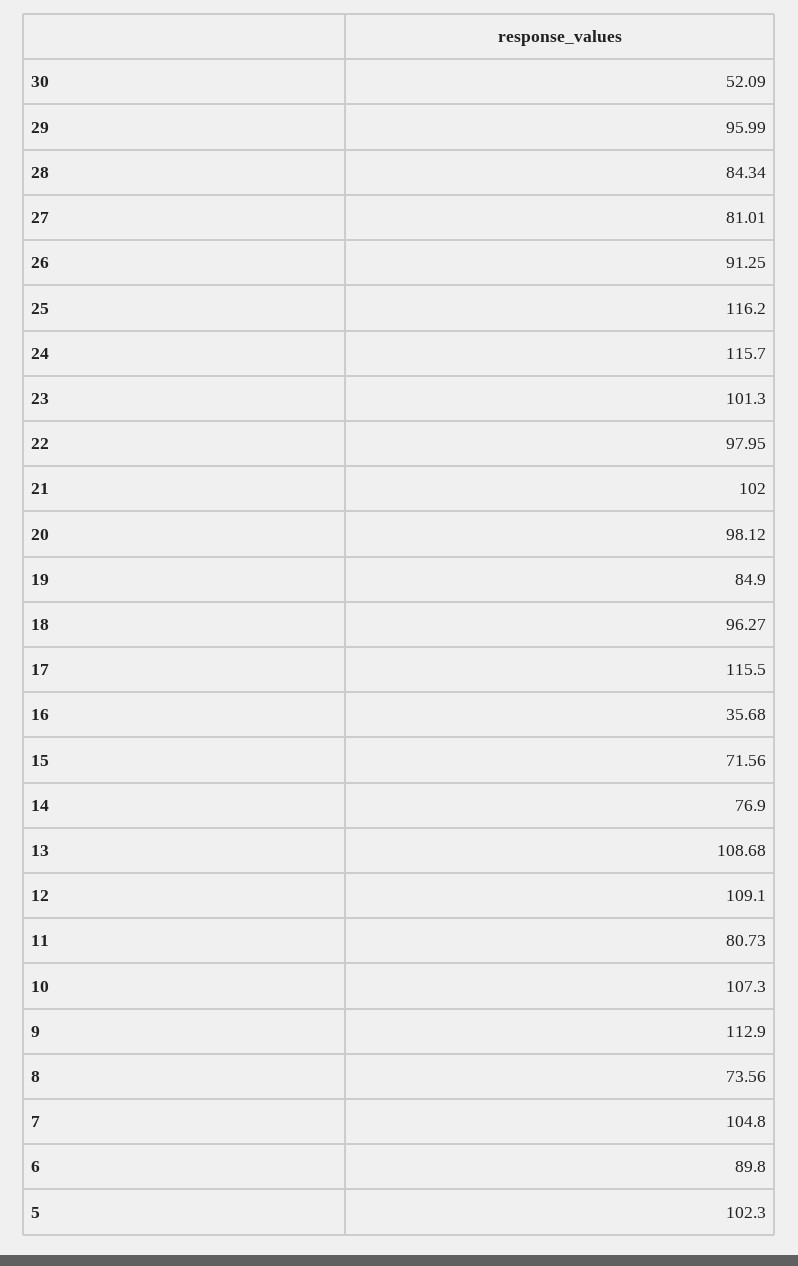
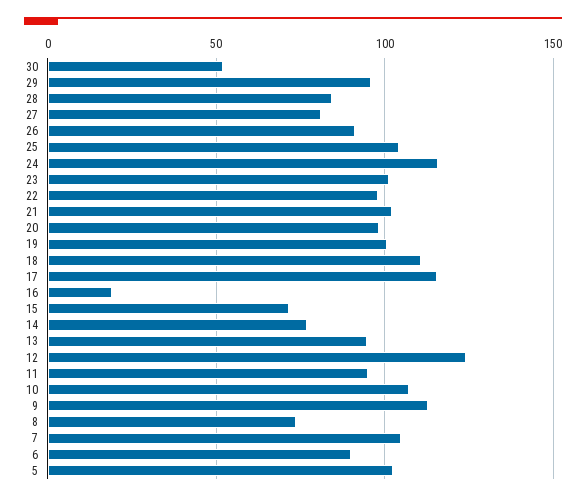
25: 116.2 -> 105
19: 84.9 -> 100
18: 96.27 -> 110
16: 35.68 -> 20
13: 108.68 -> 95
12: 109.1 -> 125
11: 80.73 -> 95

